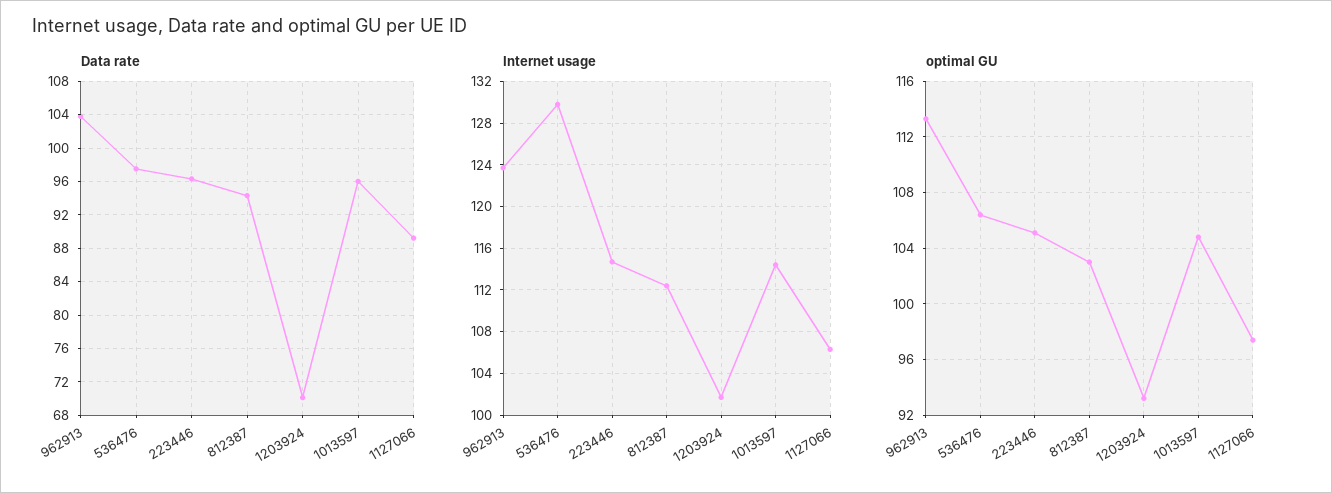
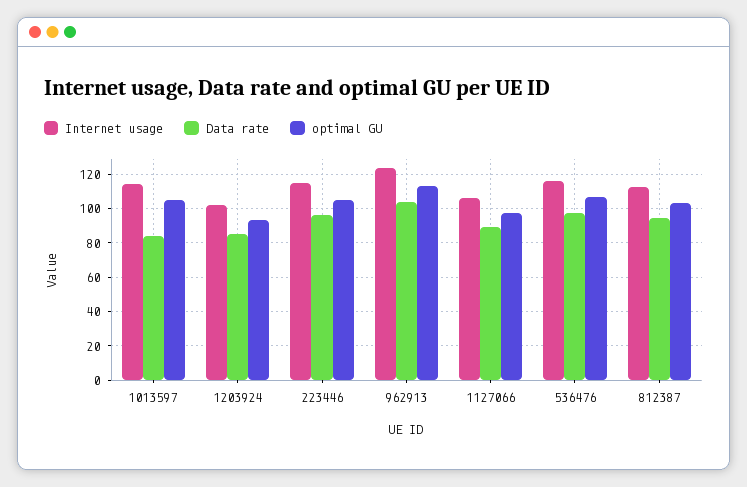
Data rate, 1203924: 70 -> 85
Data rate, 1013597: 96 -> 85
Internet usage, 536476: 130 -> 115

